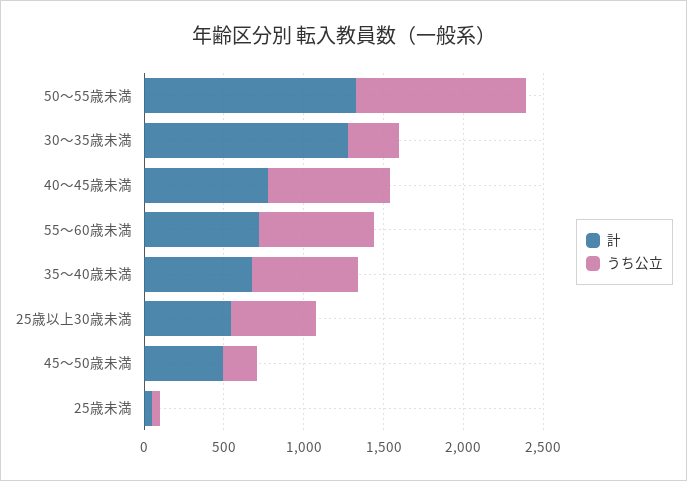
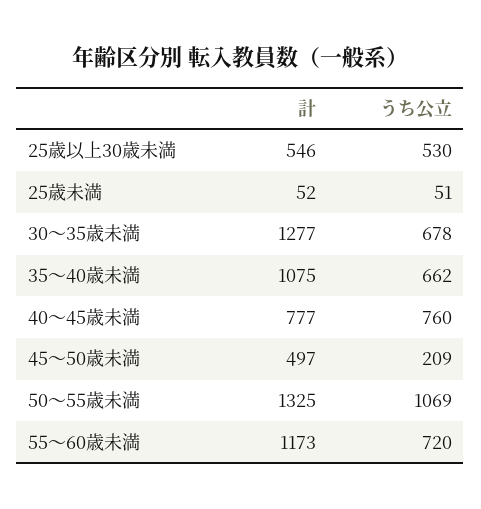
うち公立, 30〜35歳未満: 300 -> 678
計, 55〜60歳未満: 700 -> 1173
計, 35〜40歳未満: 700 -> 1075

